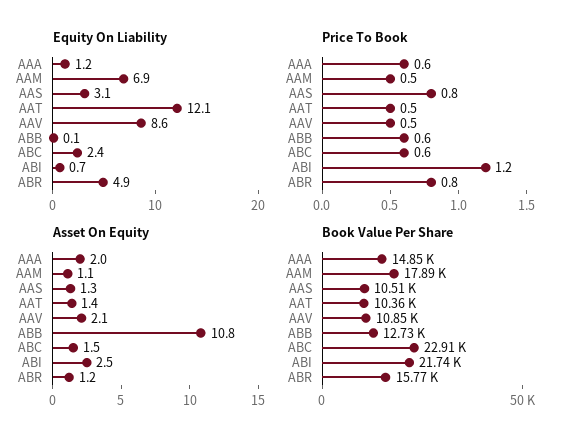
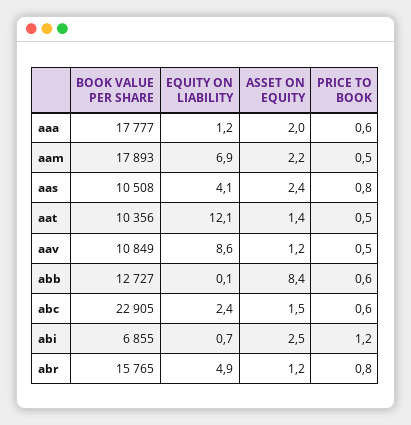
Equity On Liability, AAS: 3.1 -> 4.1
Asset On Equity, AAM: 1.1 -> 2.2
Asset On Equity, AAS: 1.3 -> 2.4
Asset On Equity, AAV: 2.1 -> 1.2
Asset On Equity, ABB: 10.8 -> 8.4
Book Value Per Share, AAA: 14850 -> 17777
Book Value Per Share, ABI: 21740 -> 6855

